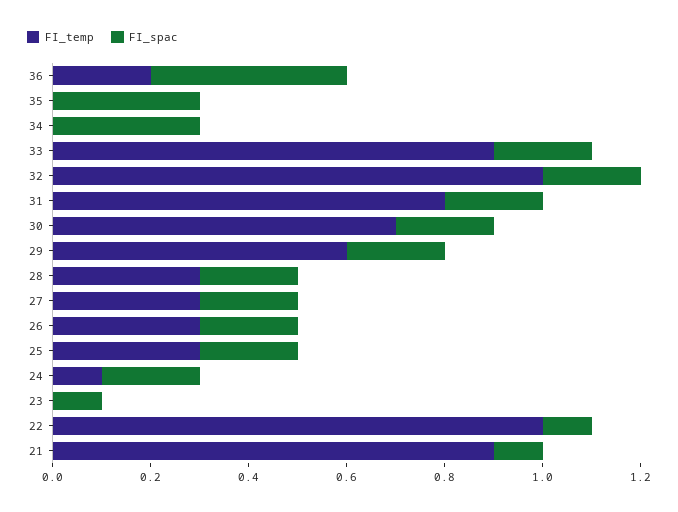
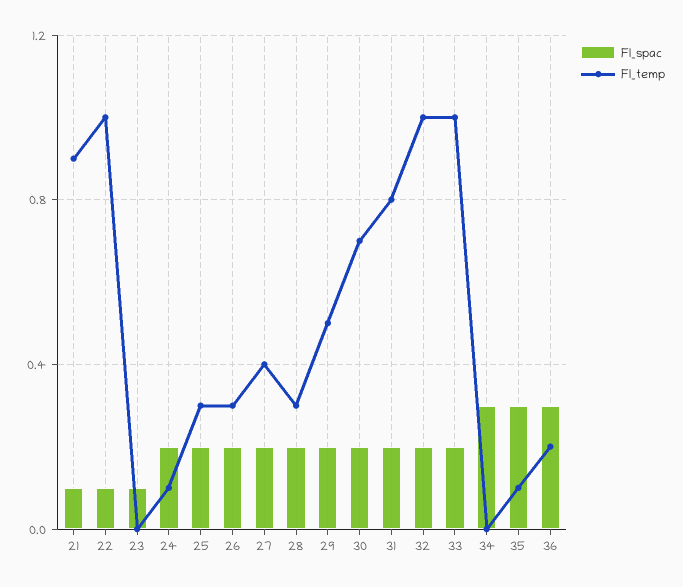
FI_spac, 36: 0.4 -> 0.3
FI_temp, 35: 0 -> 0.1
FI_temp, 33: 0.9 -> 1
FI_temp, 29: 0.6 -> 0.5
FI_temp, 27: 0.3 -> 0.4

